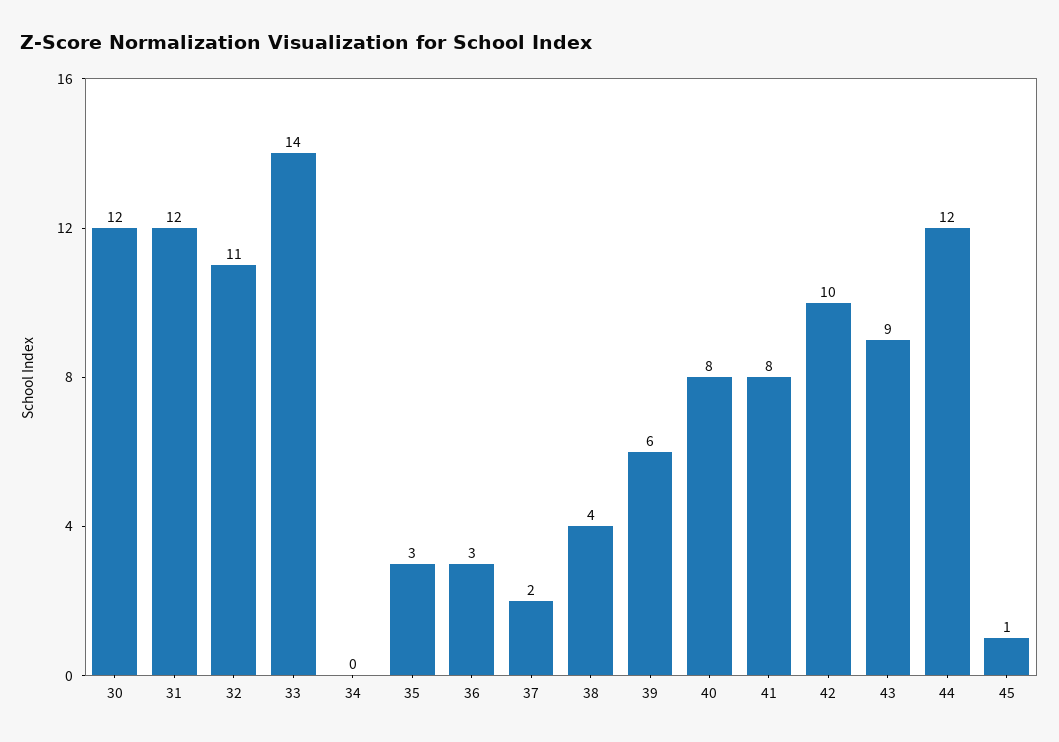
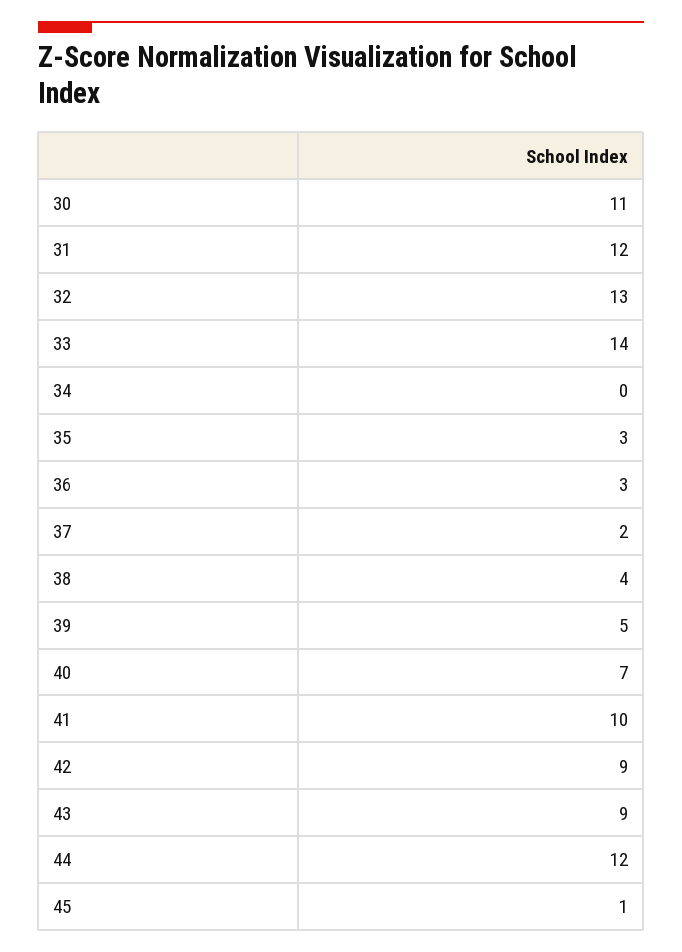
30: 12 -> 11
32: 11 -> 13
39: 6 -> 5
40: 8 -> 7
41: 8 -> 10
42: 10 -> 9

